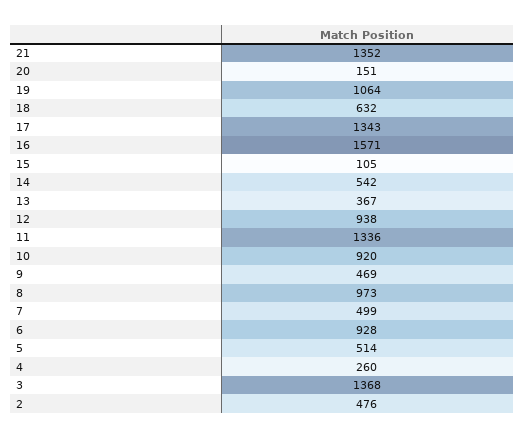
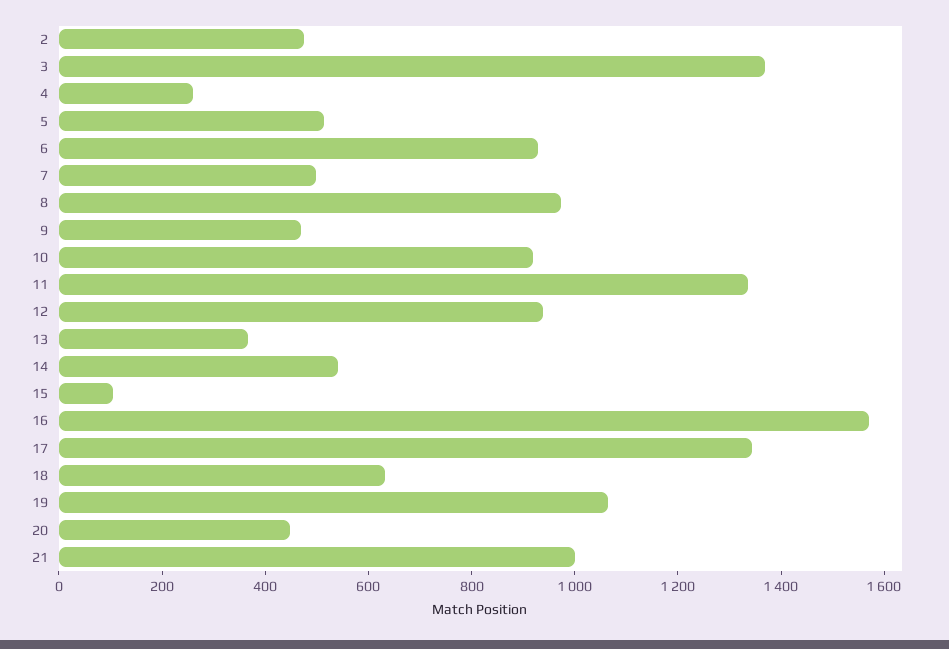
21: 1352 -> 1000
20: 151 -> 450

